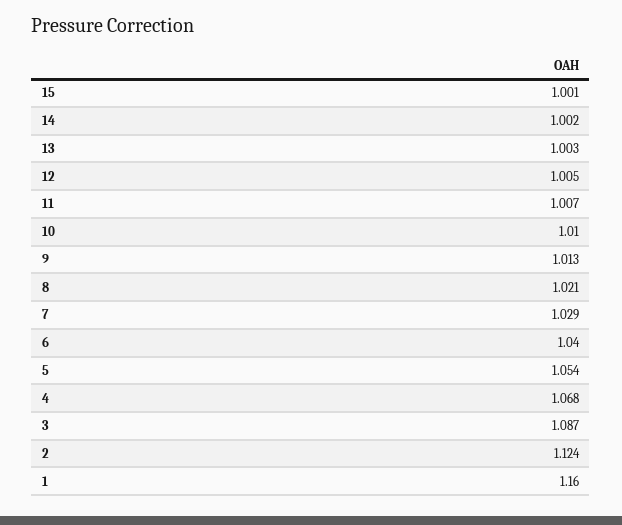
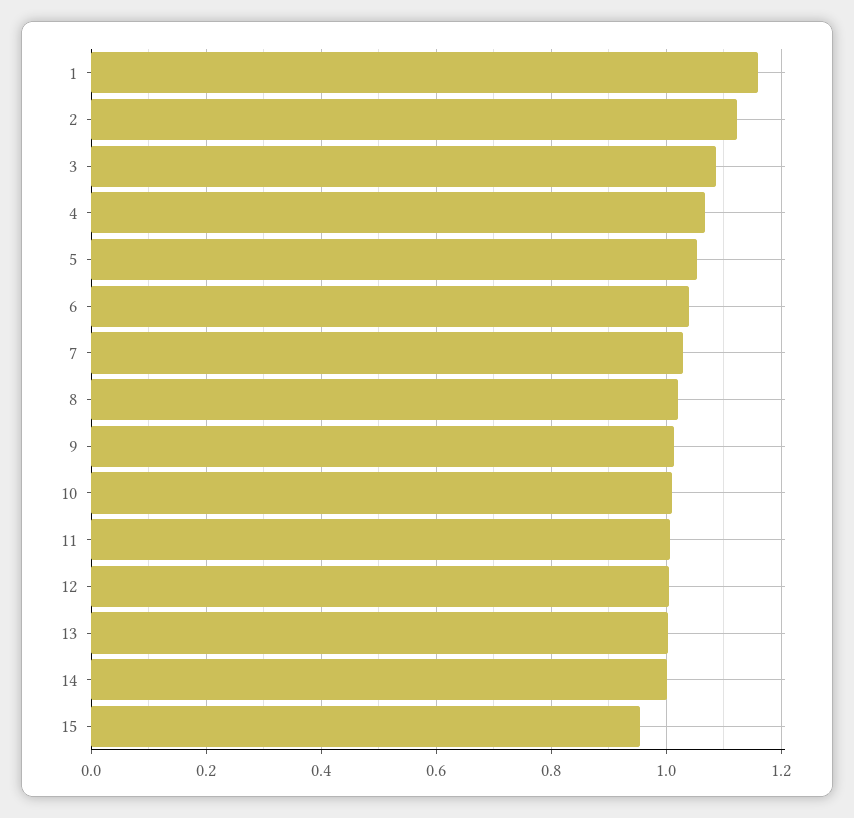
15: 1.001 -> 0.96

